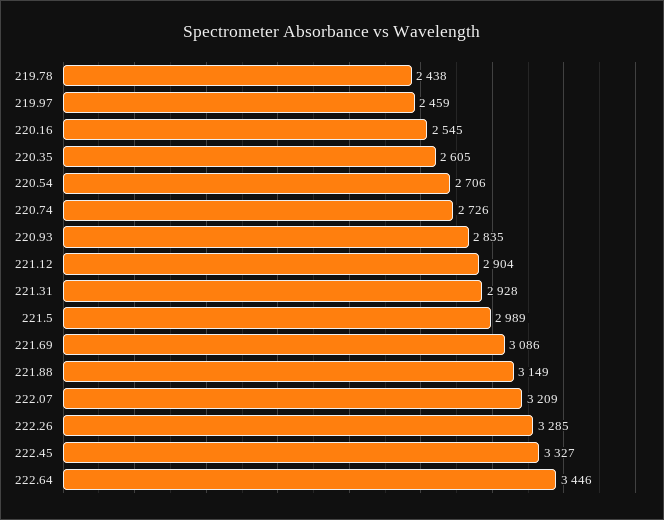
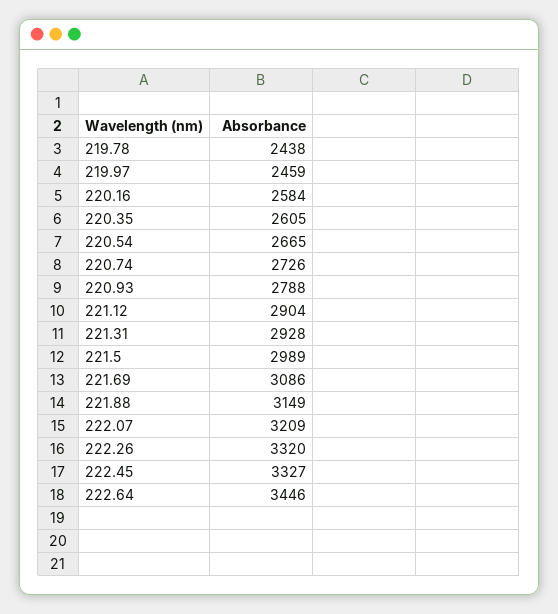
220.16: 2545 -> 2584
220.54: 2706 -> 2665
220.93: 2835 -> 2788
222.26: 3285 -> 3320

